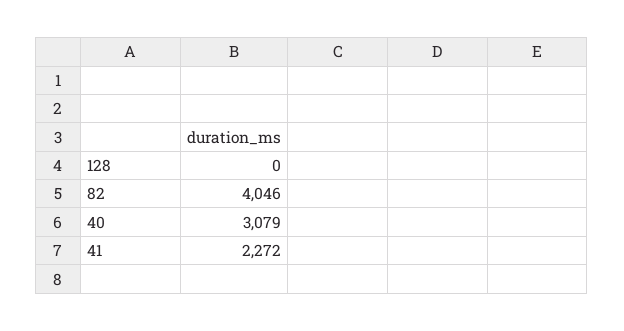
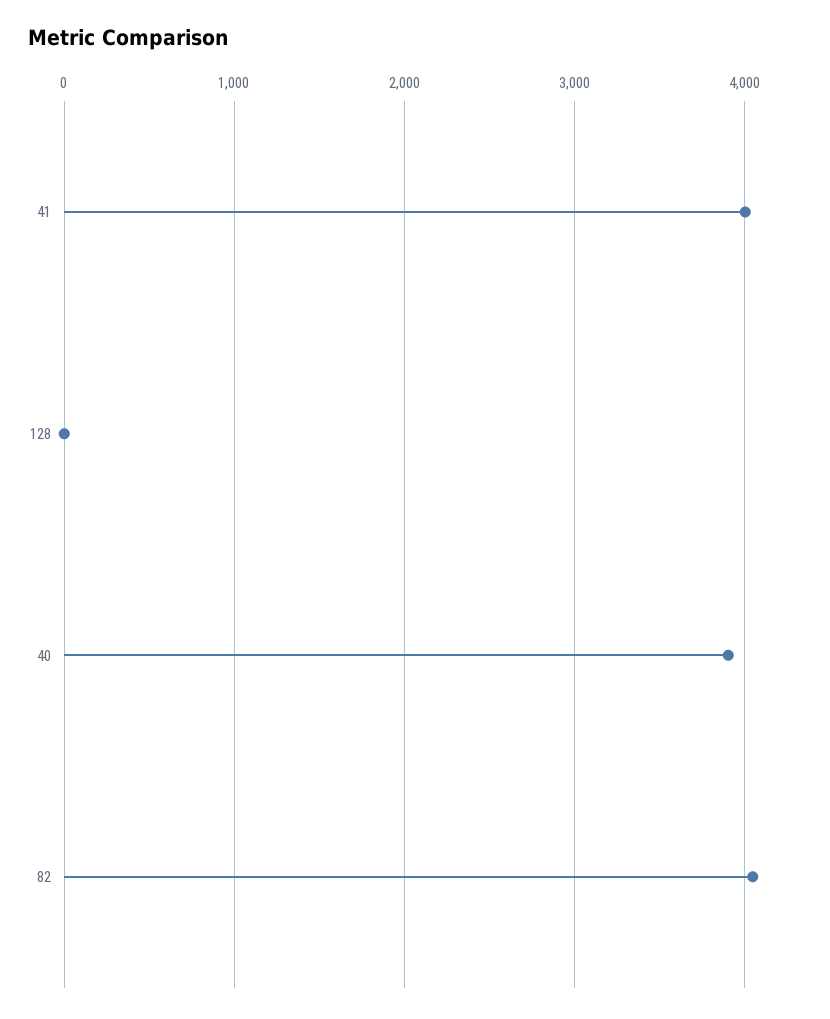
40: 3079 -> 3900
41: 2272 -> 4000

